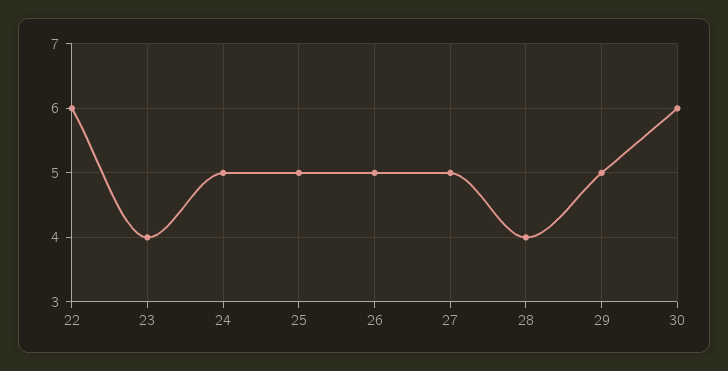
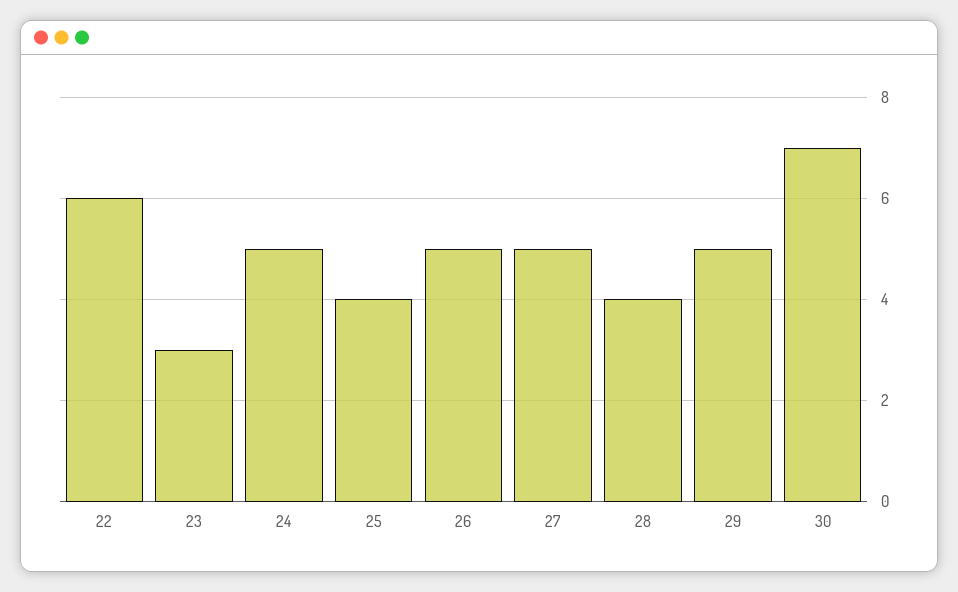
23: 4 -> 3
25: 5 -> 4
30: 6 -> 7

